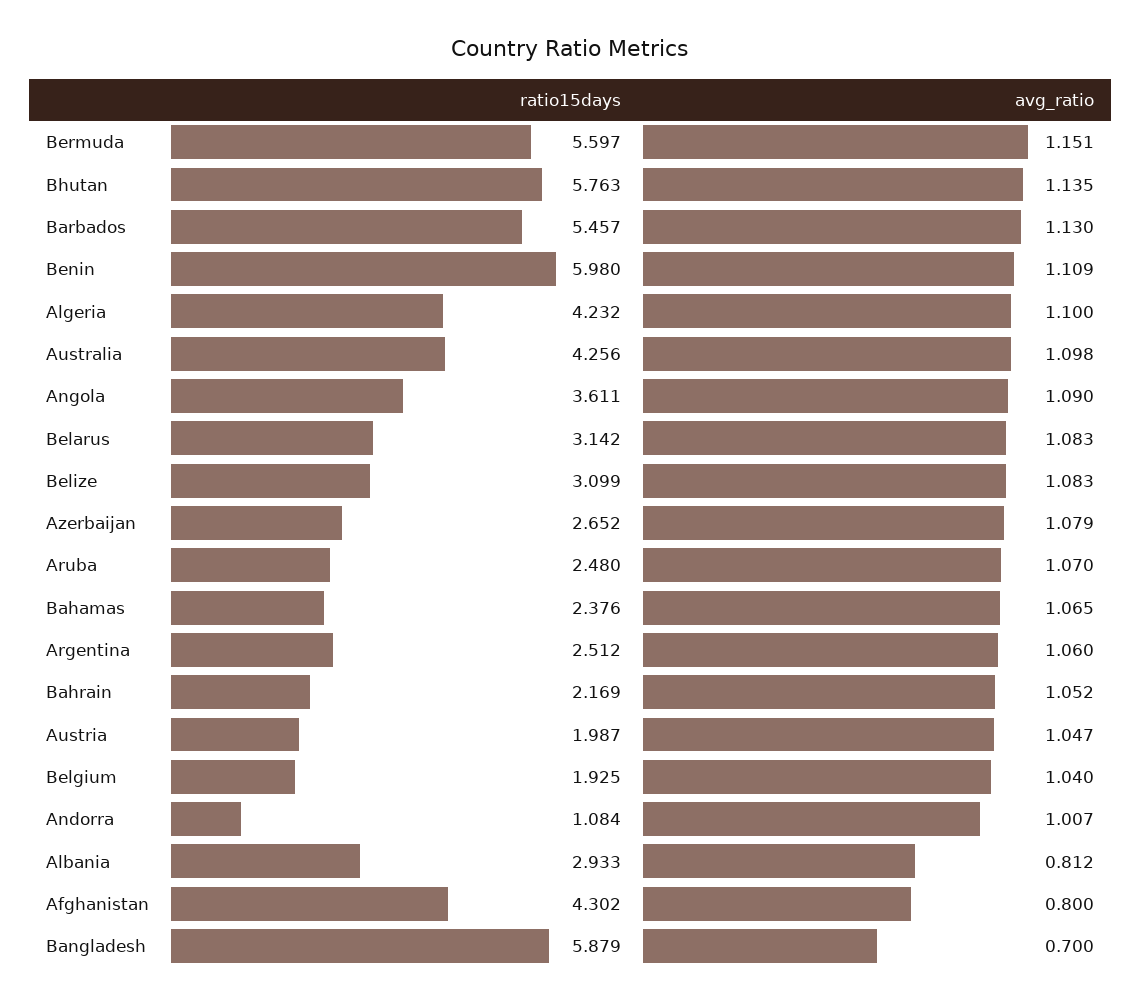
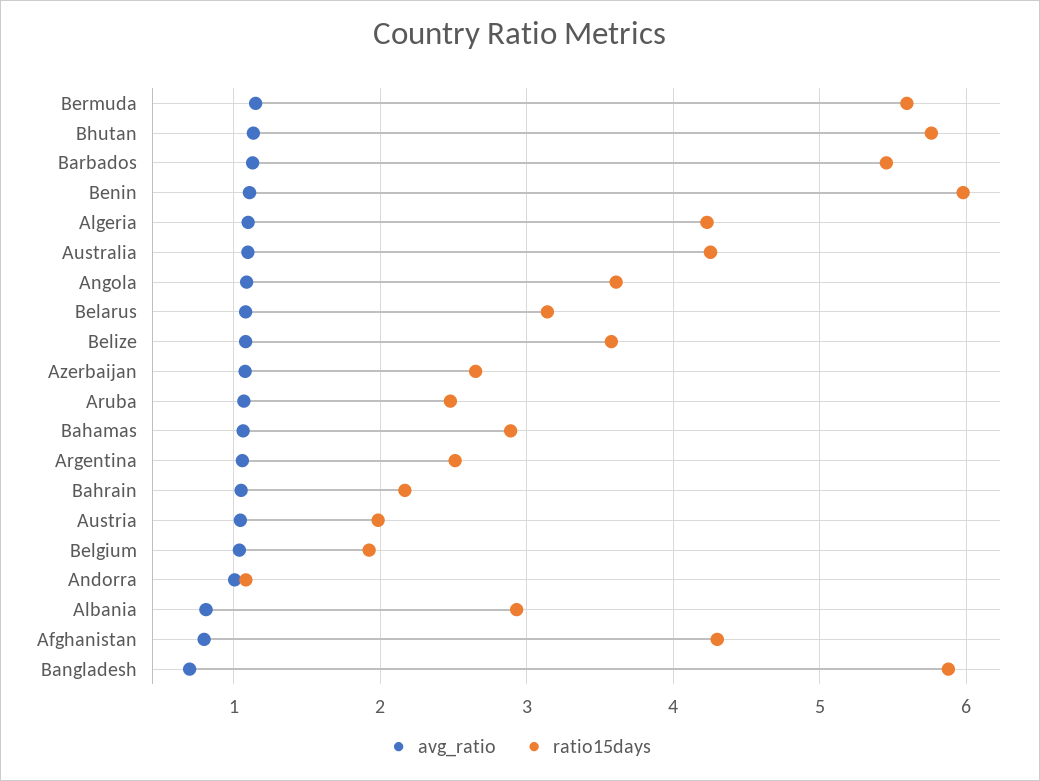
ratio15days, Belize: 3.099 -> 3.6
ratio15days, Bahamas: 2.376 -> 2.9

